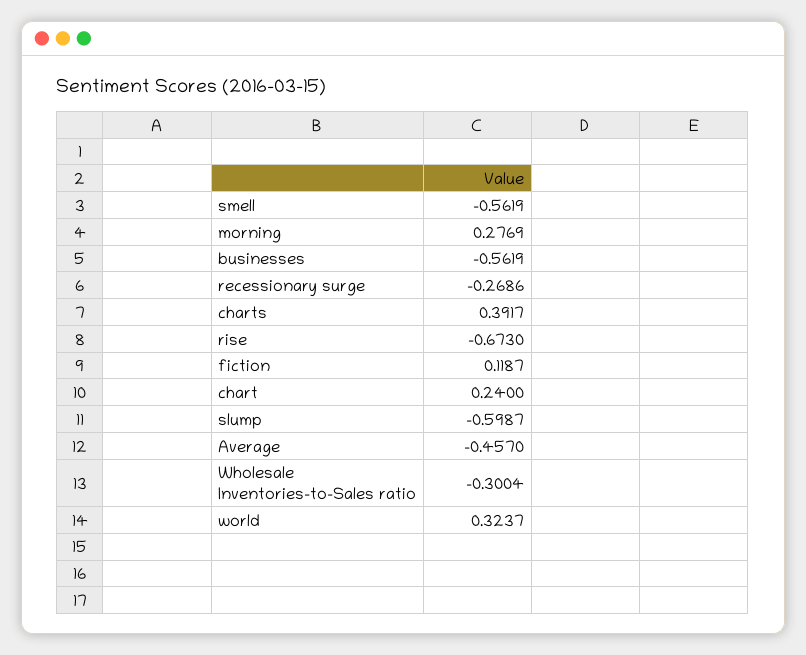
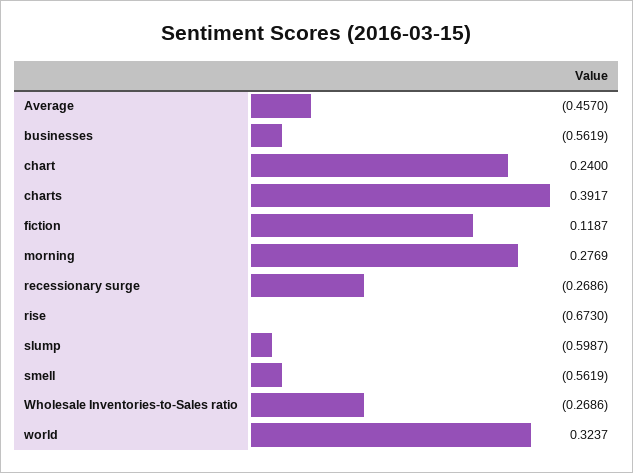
Wholesale Inventories-to-Sales ratio: -0.3004 -> -0.2686

